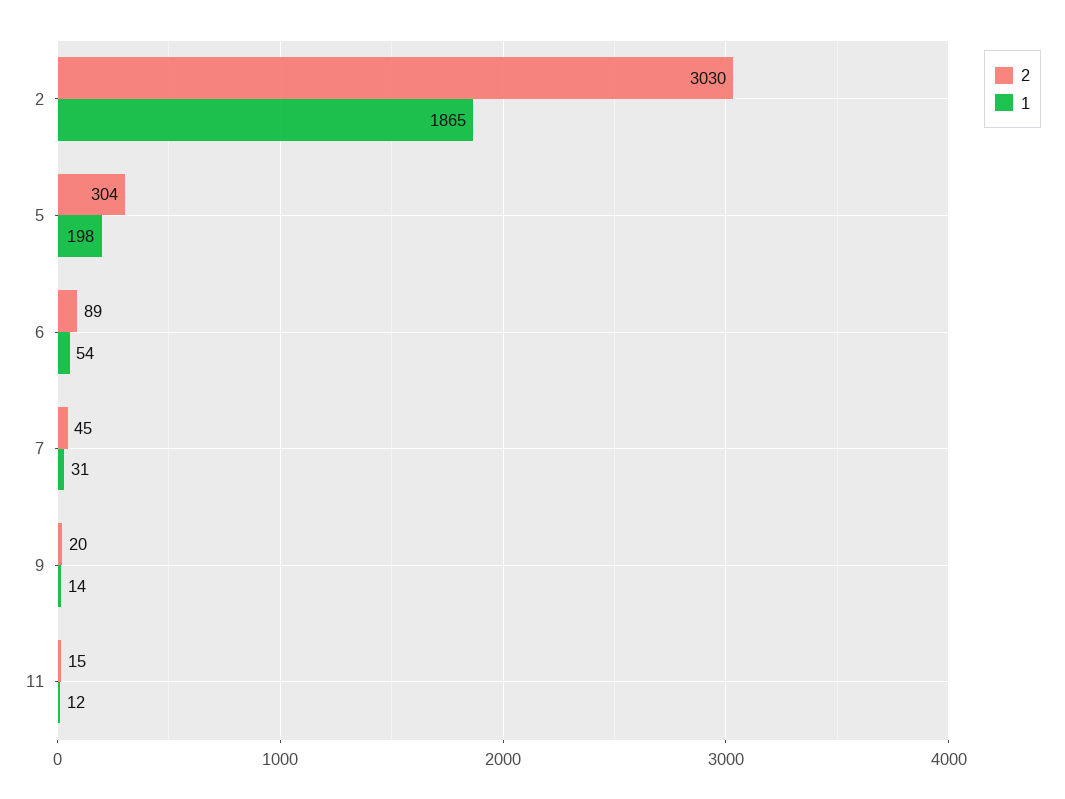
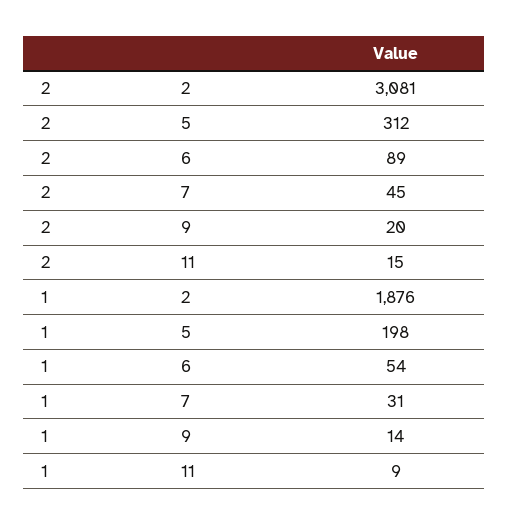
2, 2: 3030 -> 3081
1, 2: 1865 -> 1876
2, 5: 304 -> 312
1, 11: 12 -> 9

